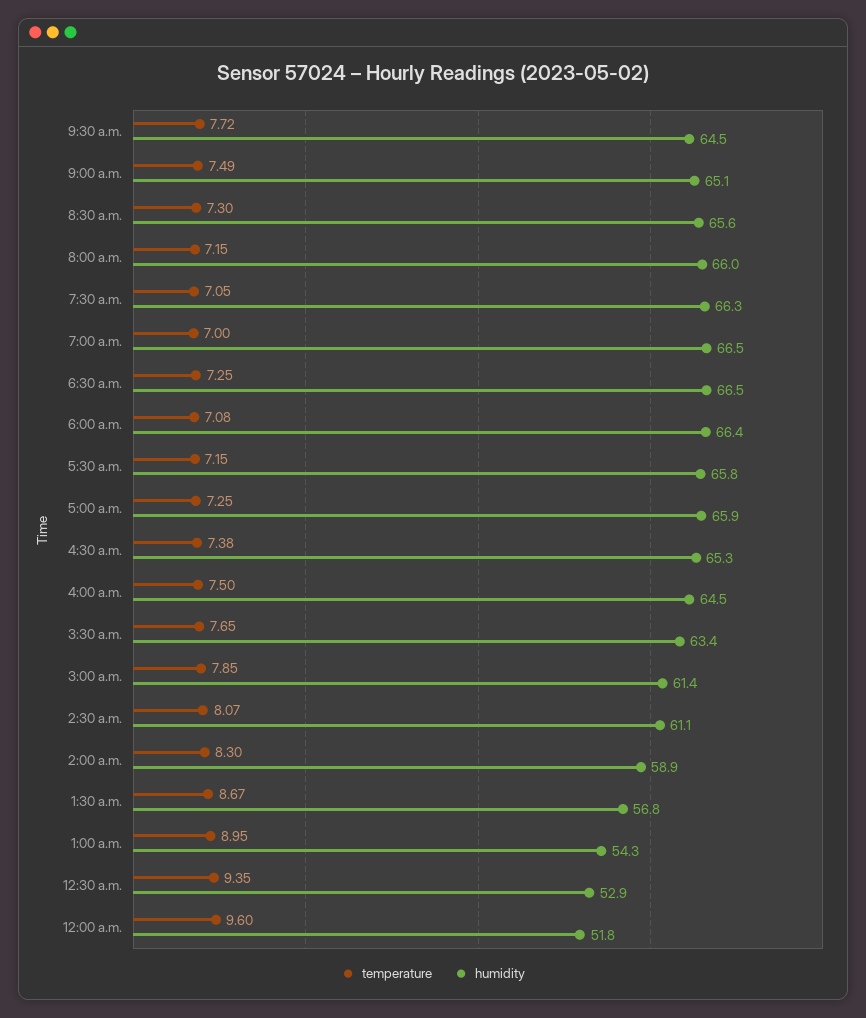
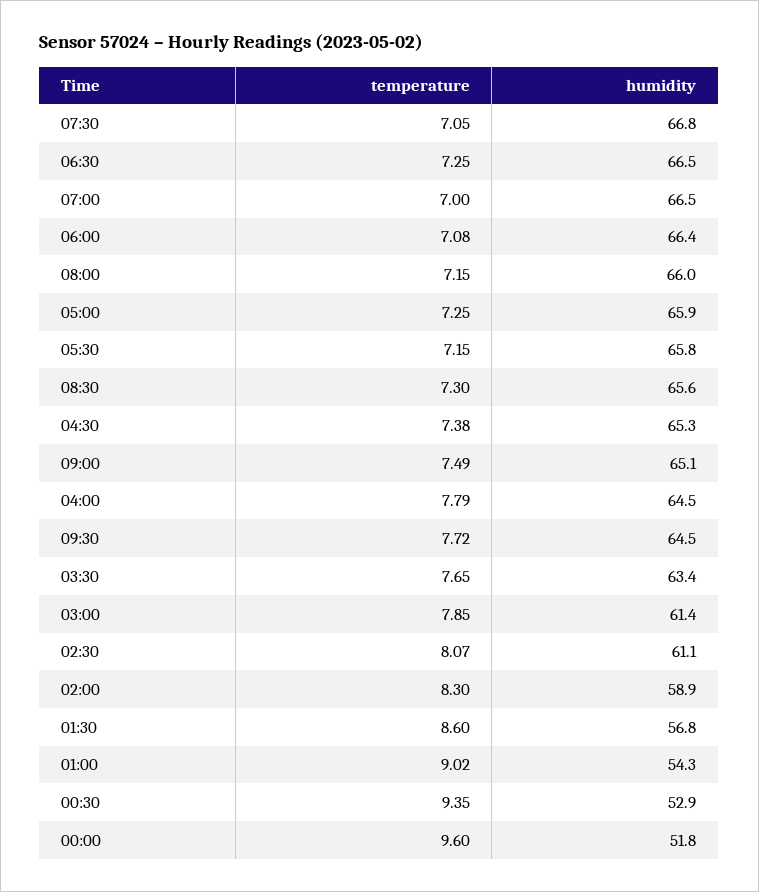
humidity, 7:30 a.m.: 66.3 -> 66.8
temperature, 4:00 a.m.: 7.5 -> 7.79
temperature, 1:30 a.m.: 8.67 -> 8.6
temperature, 1:00 a.m.: 8.95 -> 9.02

